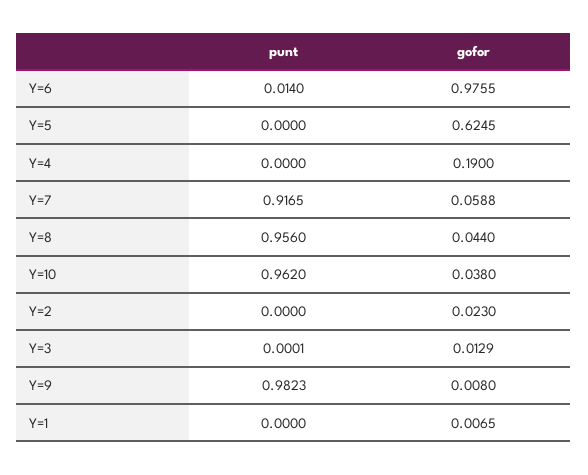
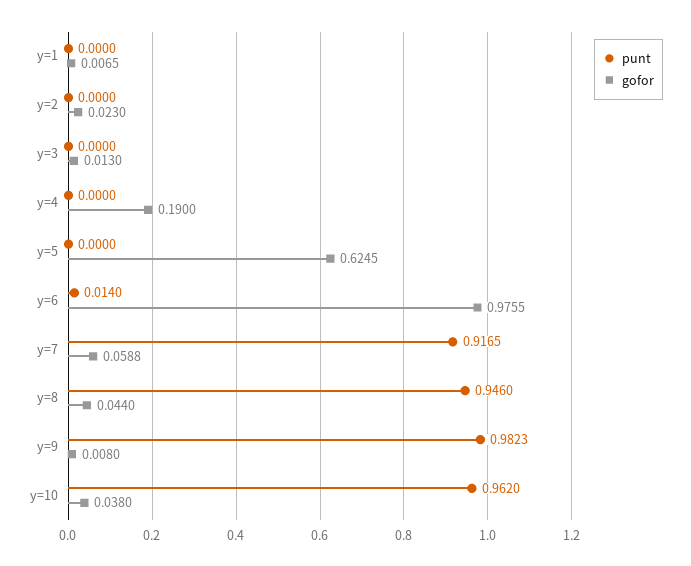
punt, Y=8: 0.956 -> 0.946
punt, Y=3: 0.0001 -> 0
gofor, Y=3: 0.0129 -> 0.013

